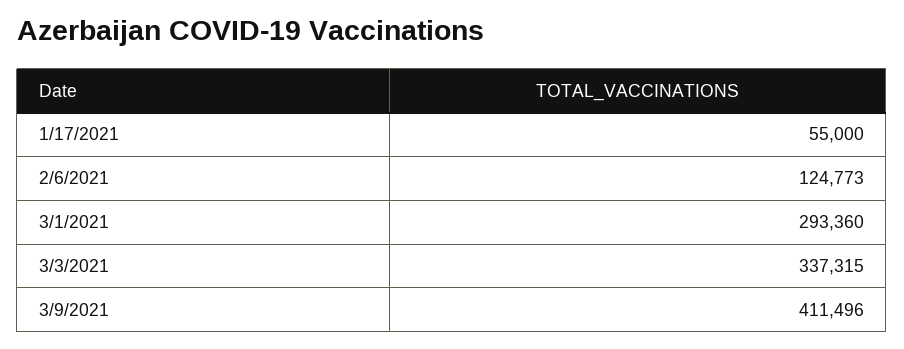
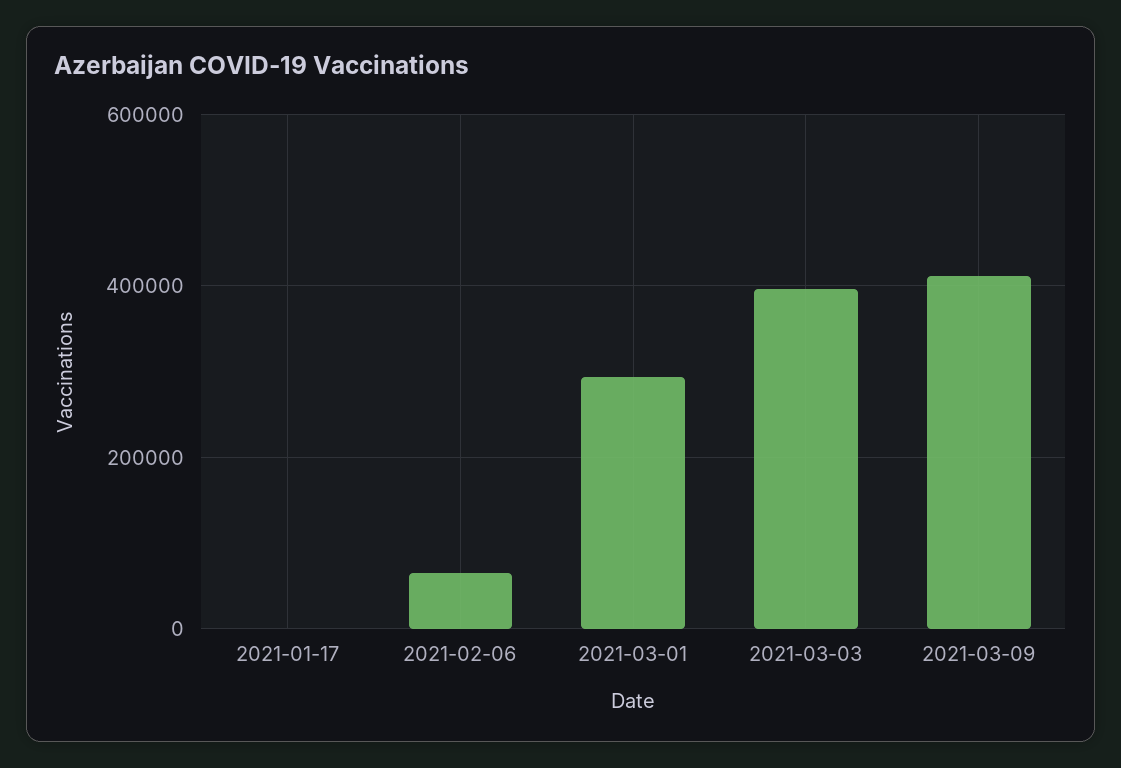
1/17/2021: 55000 -> 0
2/6/2021: 124773 -> 60000
3/3/2021: 337315 -> 400000

